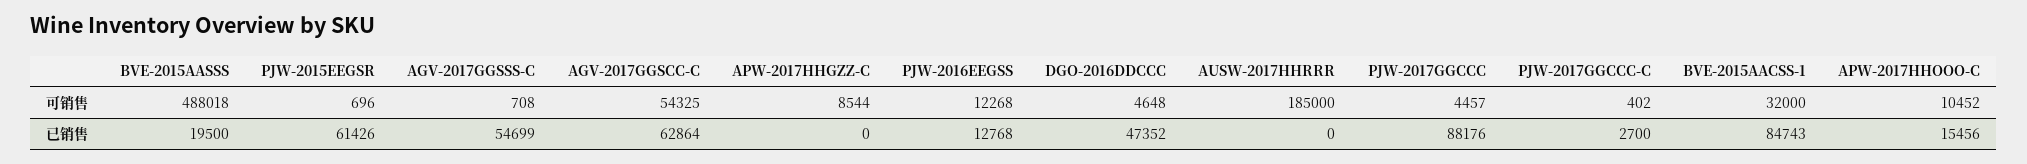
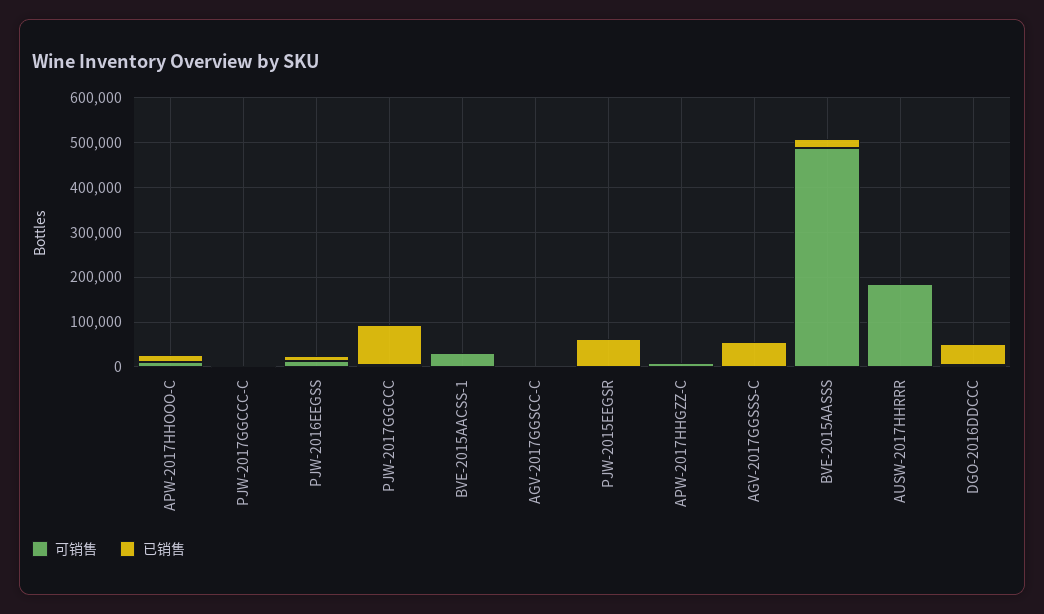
可销售, AGV-2017GGSCC-C: 54325 -> 0
已销售, AGV-2017GGSCC-C: 62864 -> 0
已销售, BVE-2015AACSS-1: 84743 -> 0

